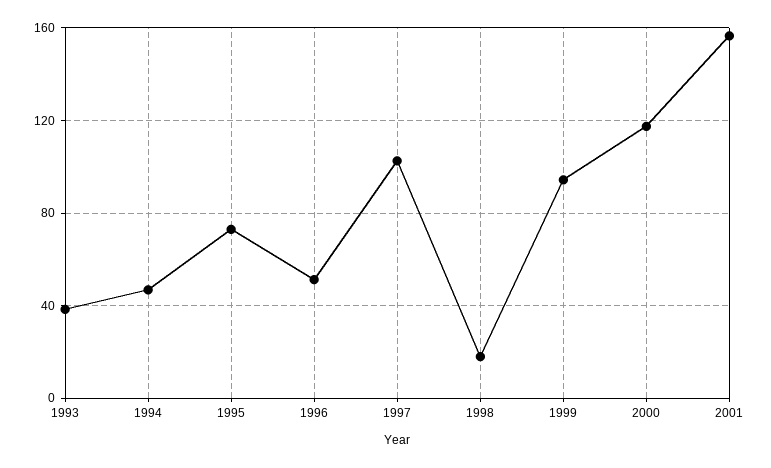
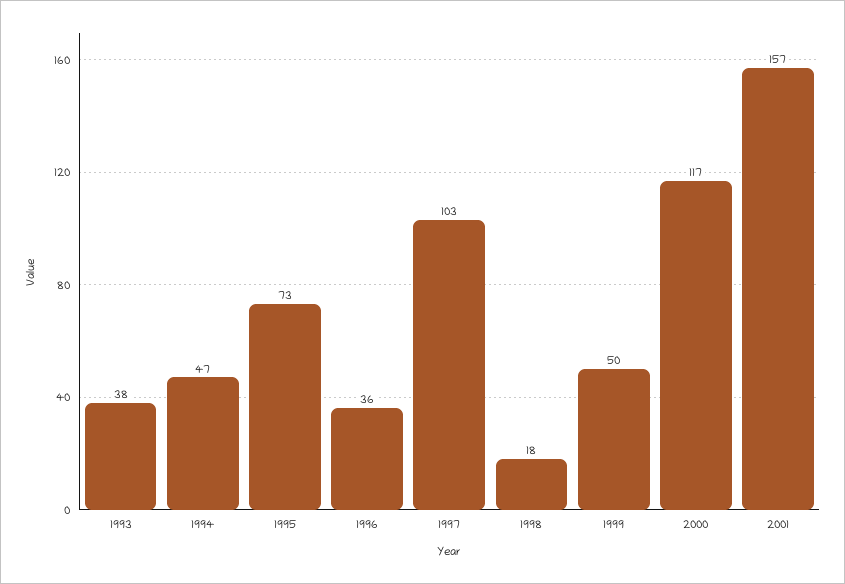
1996: 50 -> 36
1999: 95 -> 50

